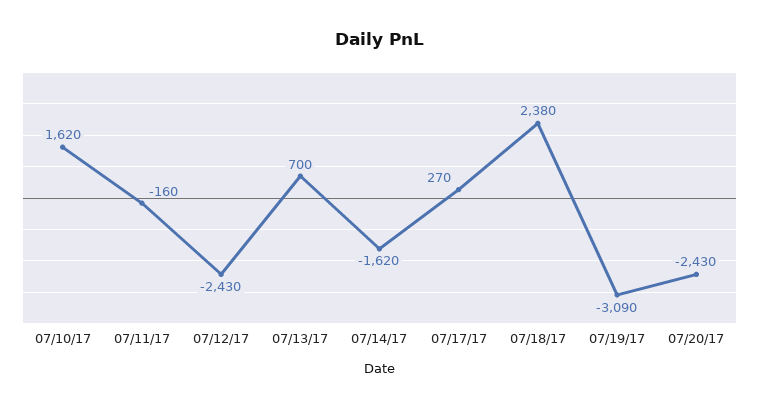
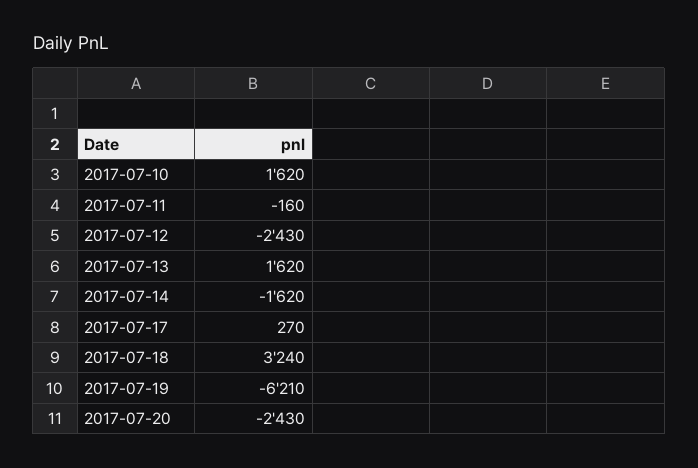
07/13/17: 700 -> 1620
07/18/17: 2380 -> 3240
07/19/17: -3090 -> -6210

